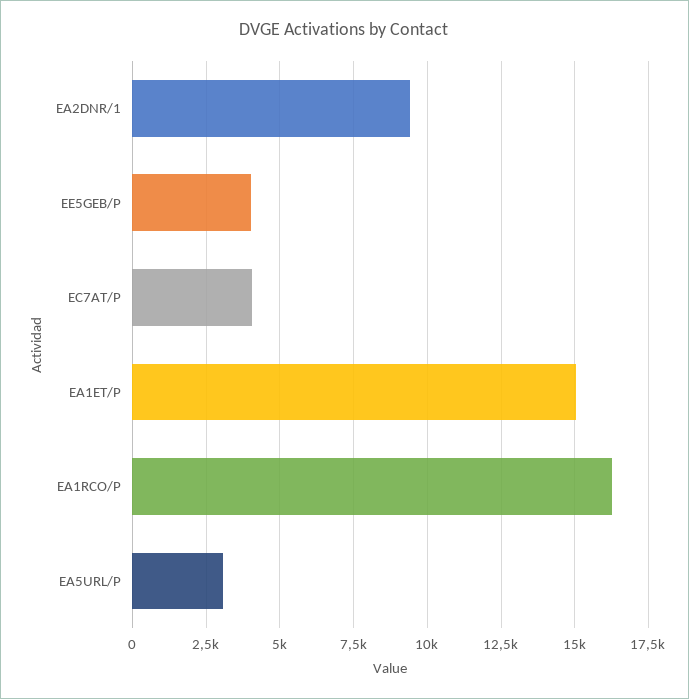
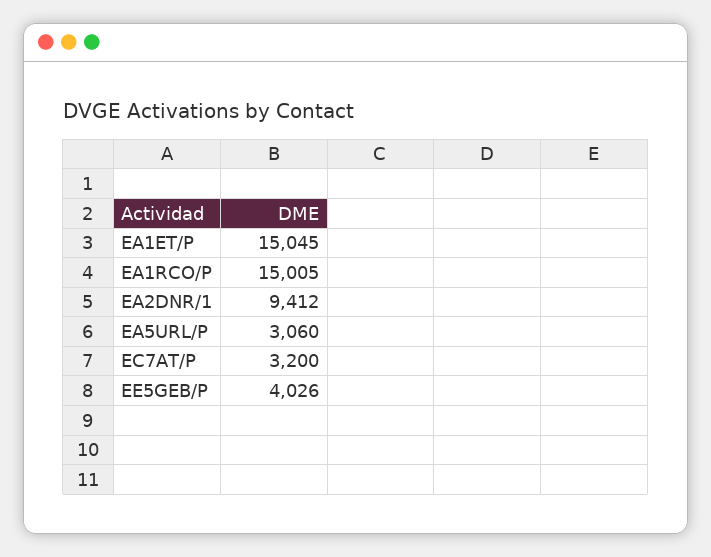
EC7AT/P: 4000 -> 3200
EA1RCO/P: 16250 -> 15005

